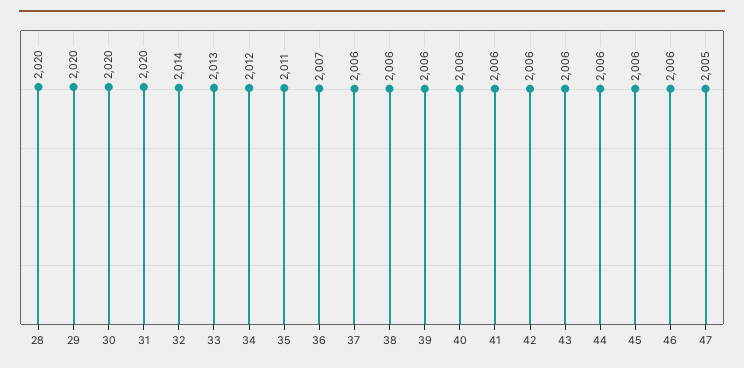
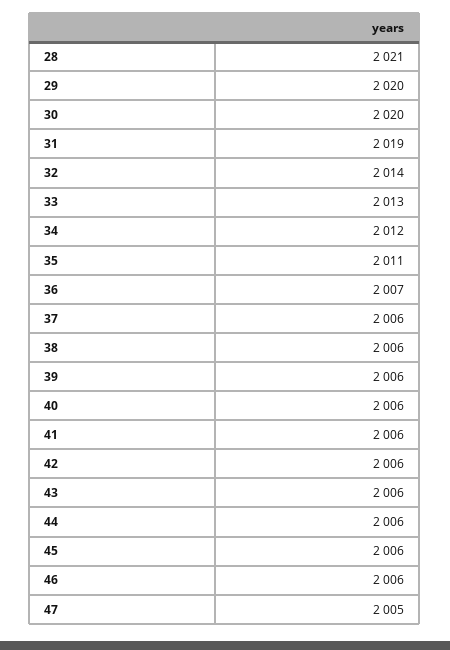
28: 2020 -> 2021
31: 2020 -> 2019

